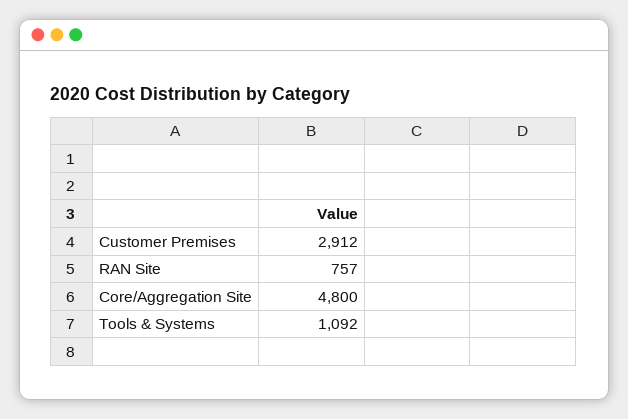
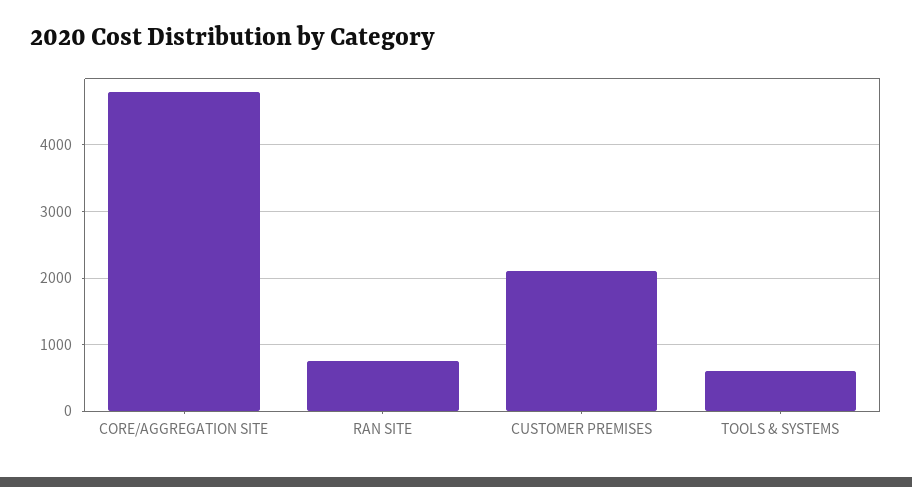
Customer Premises: 2912 -> 2100
Tools & Systems: 1092 -> 600

